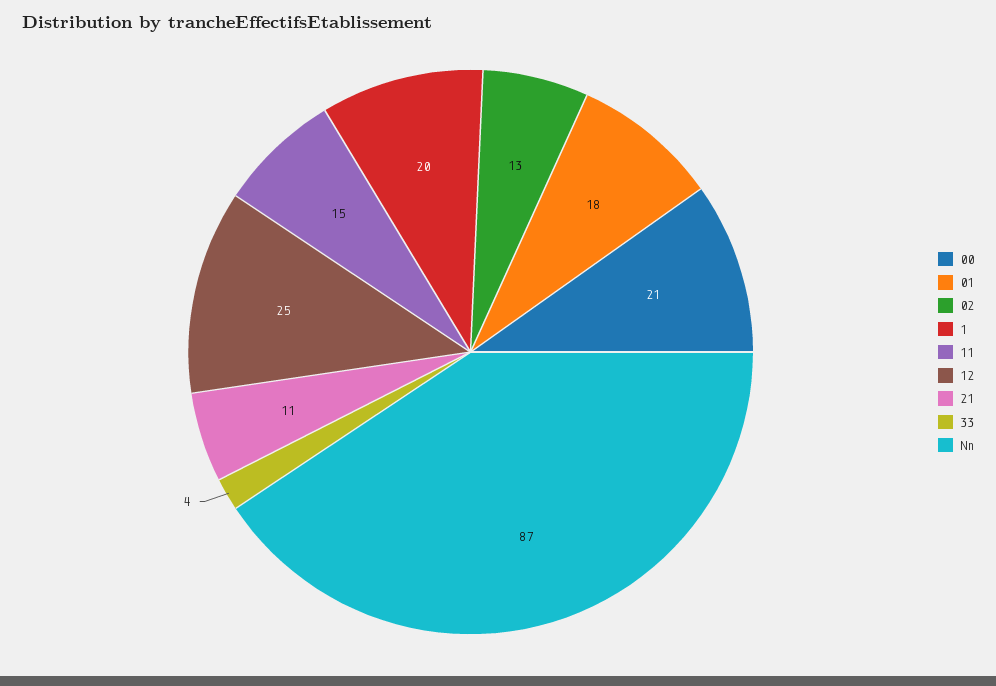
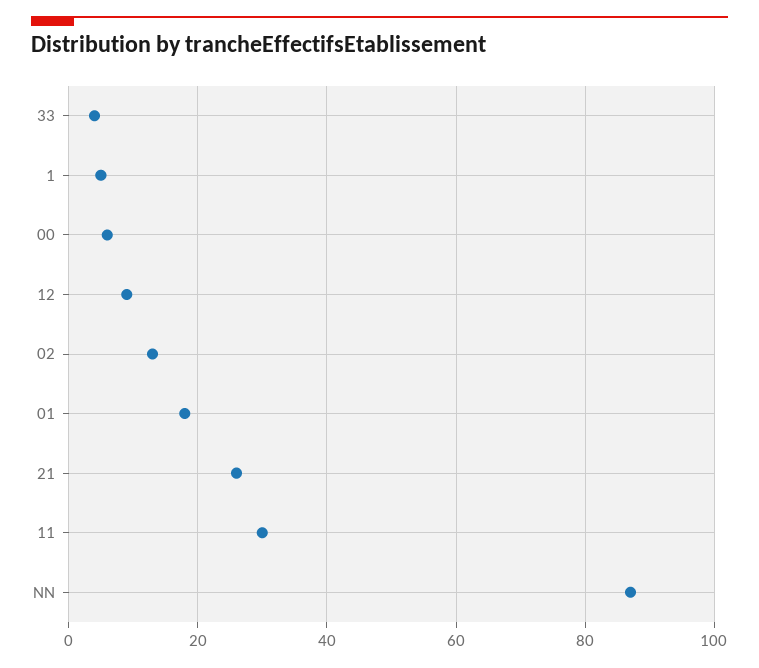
00: 21 -> 5
1: 20 -> 5
11: 15 -> 30
12: 25 -> 10
21: 11 -> 25

